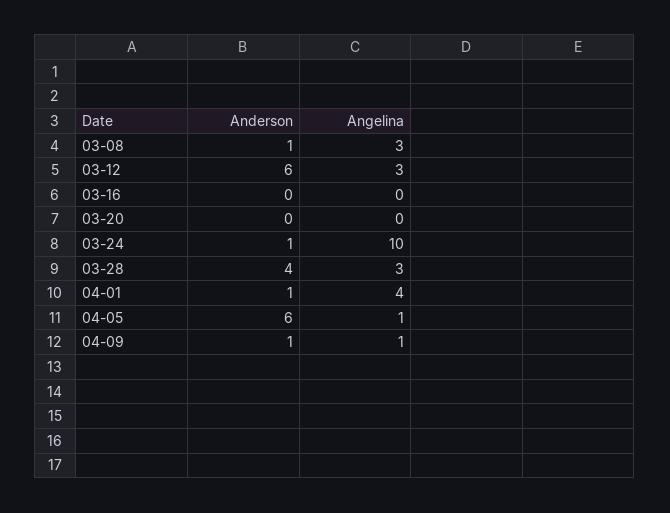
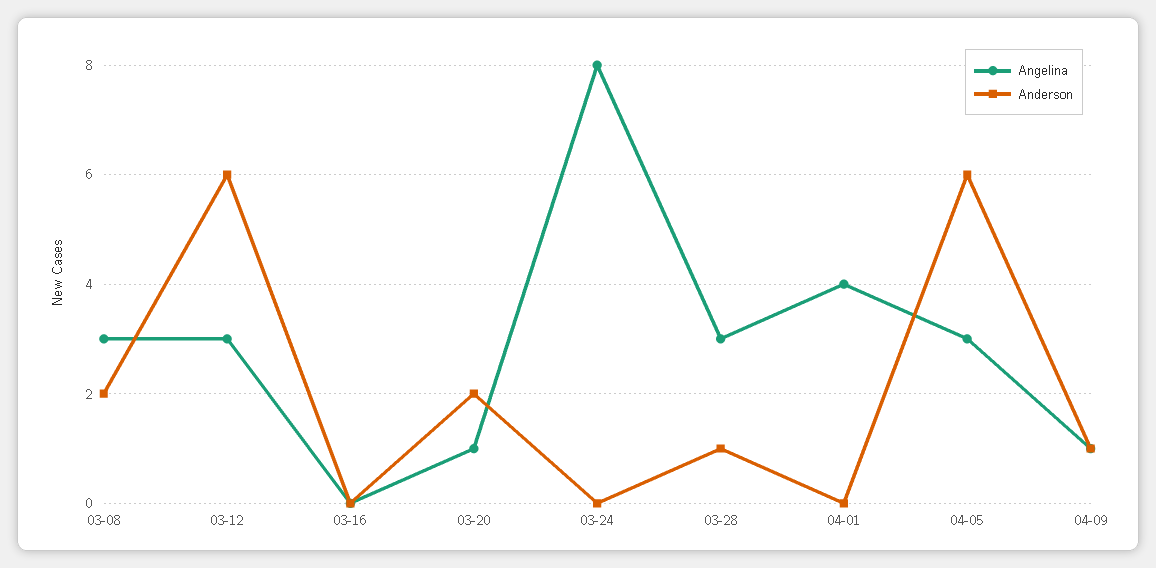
Anderson, 03-08: 1 -> 2
Anderson, 03-20: 0 -> 2
Angelina, 03-20: 0 -> 1
Anderson, 03-24: 1 -> 0
Angelina, 03-24: 10 -> 8
Anderson, 03-28: 4 -> 1
Anderson, 04-01: 1 -> 0
Angelina, 04-05: 1 -> 3

